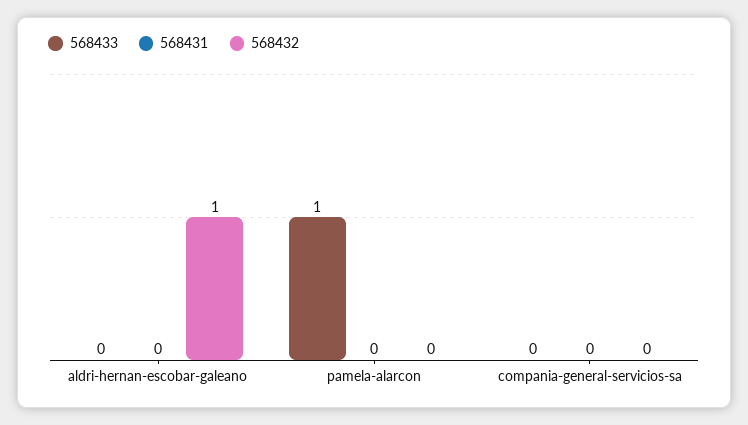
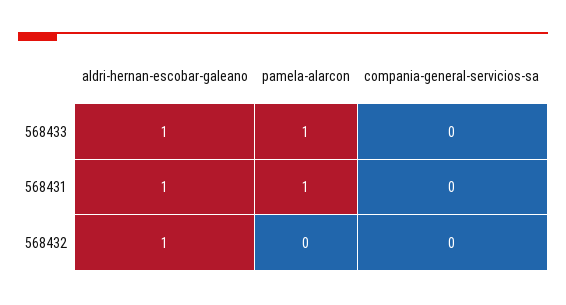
568433, aldri-hernan-escobar-galeano: 0 -> 1
568431, aldri-hernan-escobar-galeano: 0 -> 1
568431, pamela-alarcon: 0 -> 1

